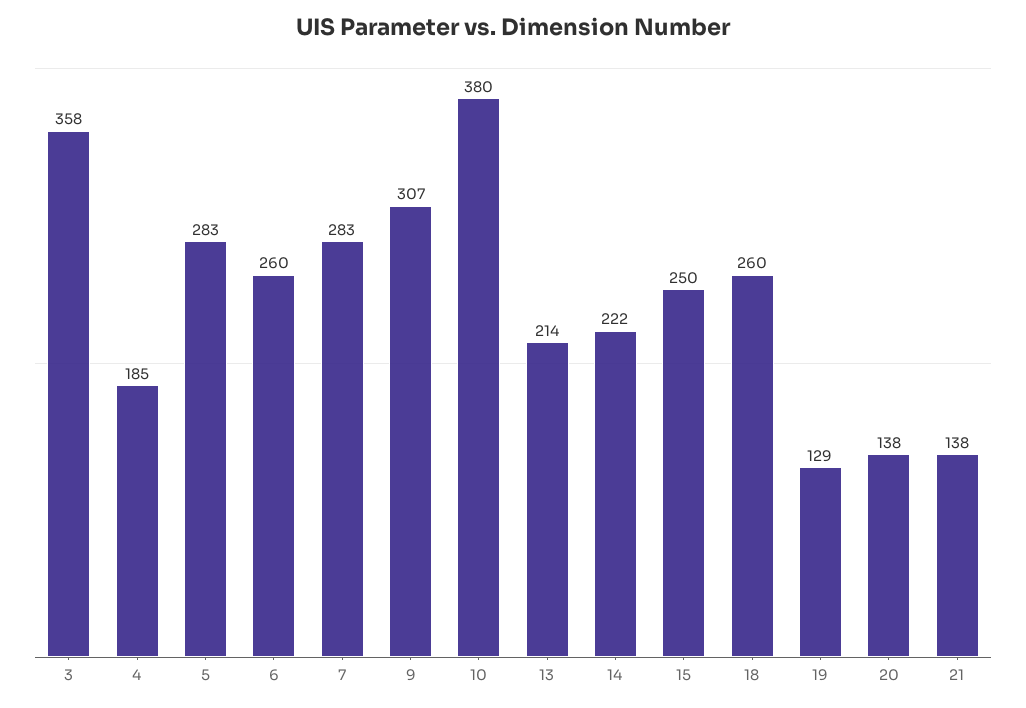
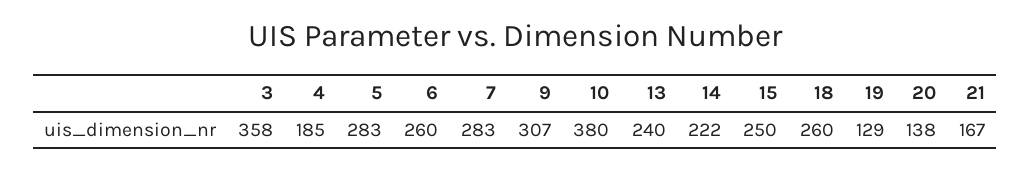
13: 214 -> 240
21: 138 -> 167

